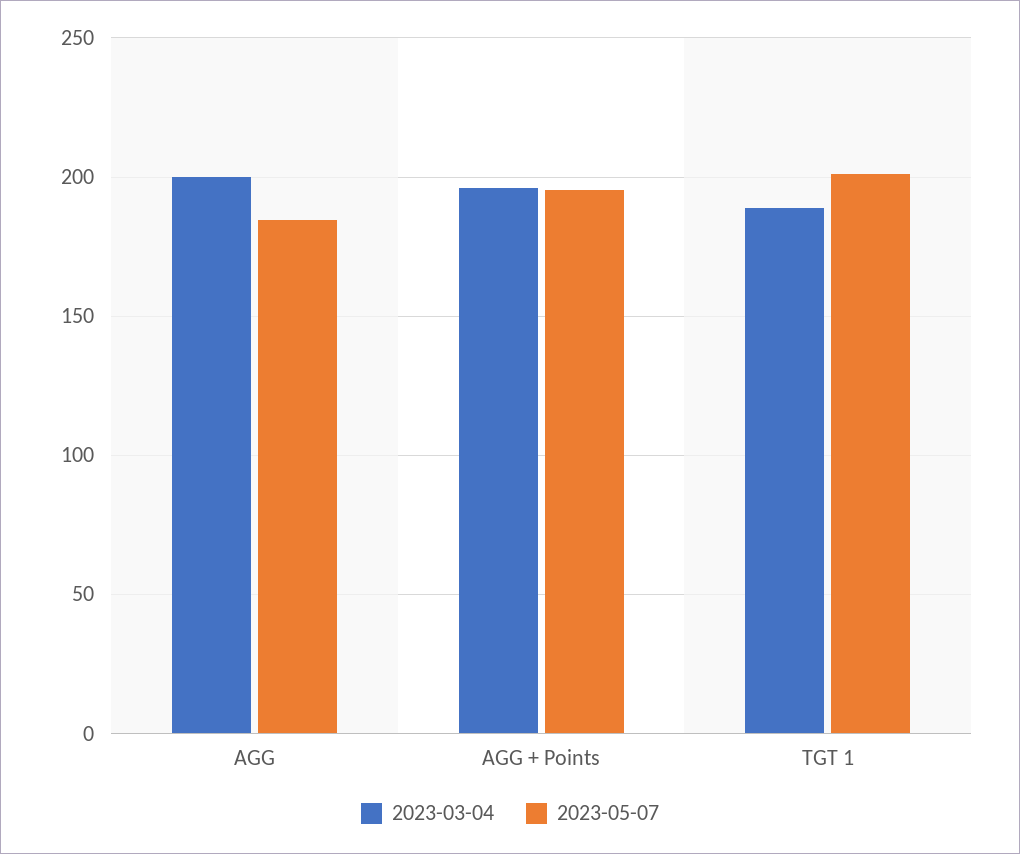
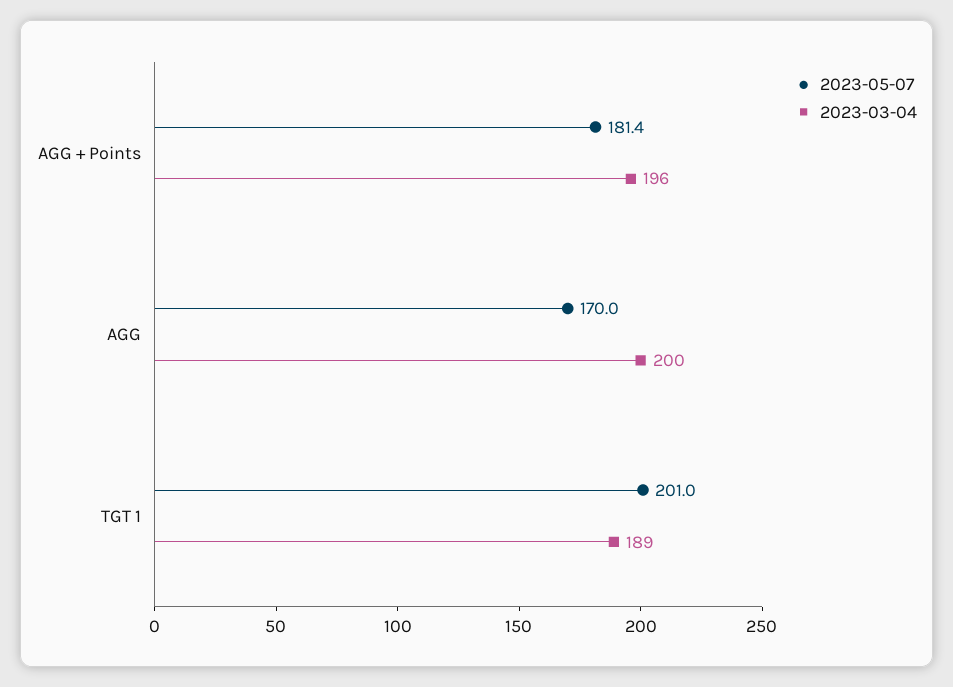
2023-05-07, AGG: 185 -> 170
2023-05-07, AGG + Points: 195 -> 181.4

